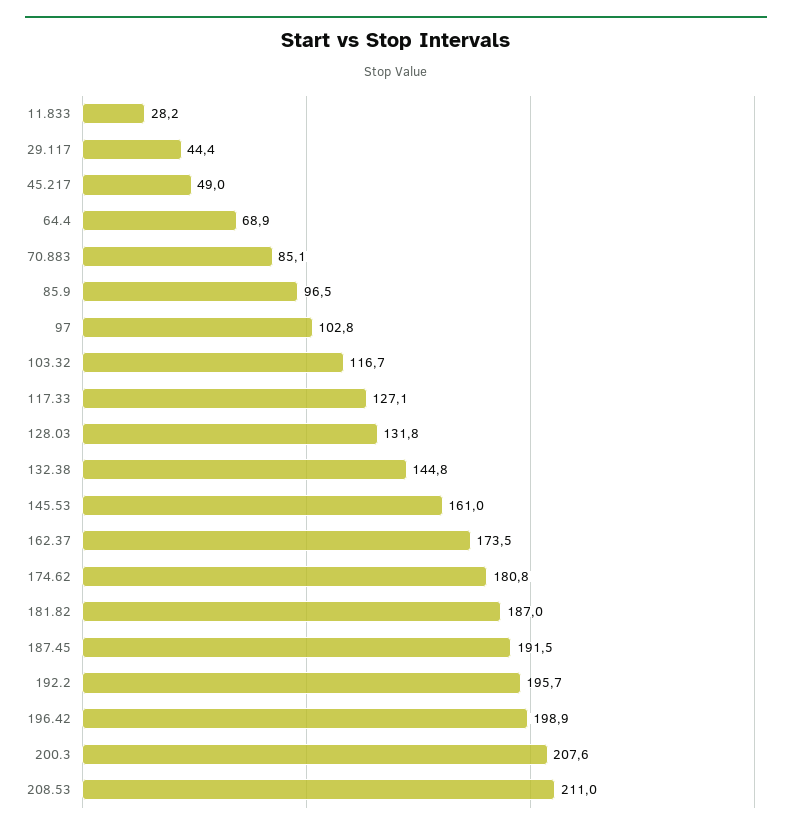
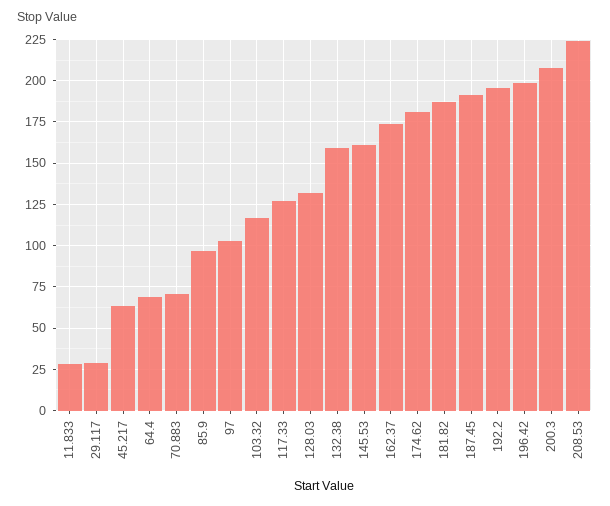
29.117: 44.4 -> 30
45.217: 49 -> 65
70.883: 85.1 -> 70
132.38: 144.8 -> 160
208.53: 211 -> 225

